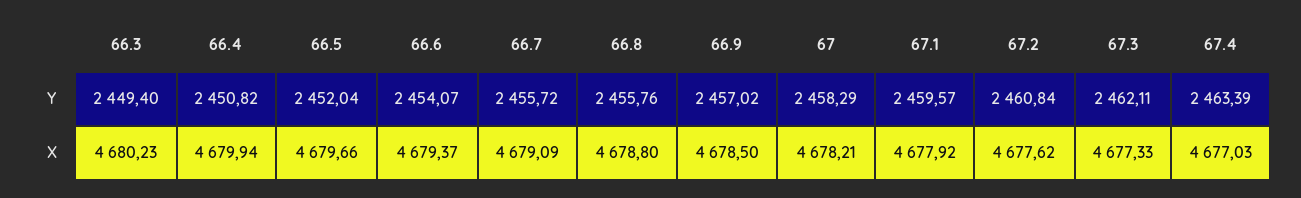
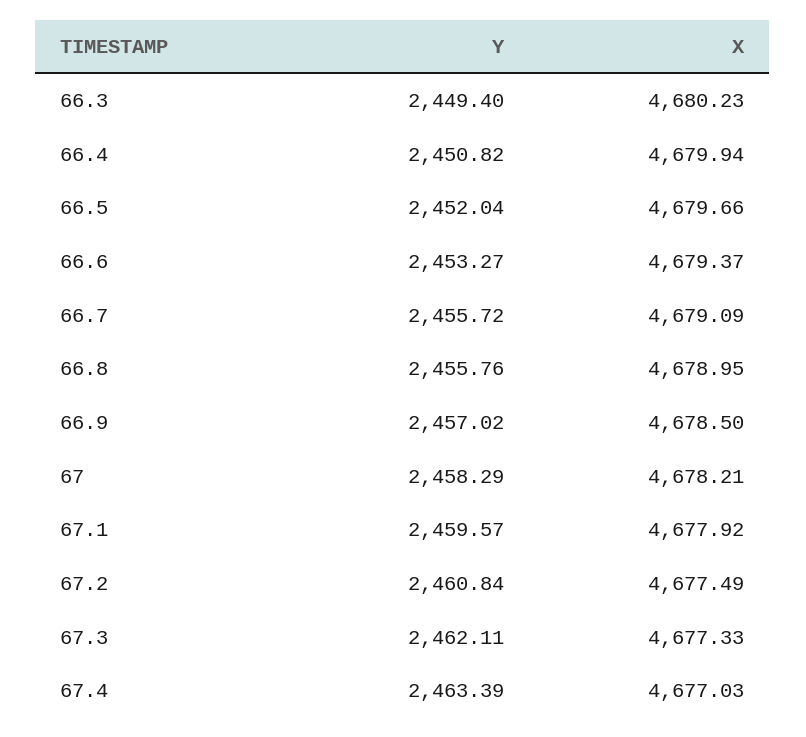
66.6, Y: 2454.07 -> 2453.27
66.8, X: 4678.8 -> 4678.95
67.2, X: 4677.62 -> 4677.49

